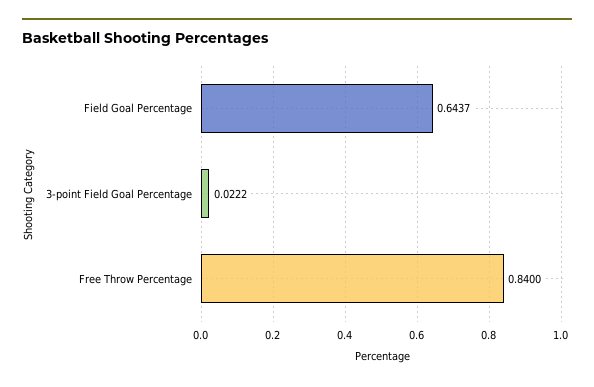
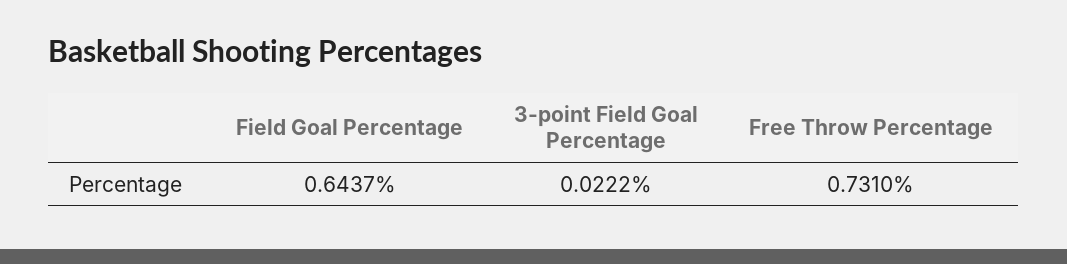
Free Throw Percentage: 0.84 -> 0.731

